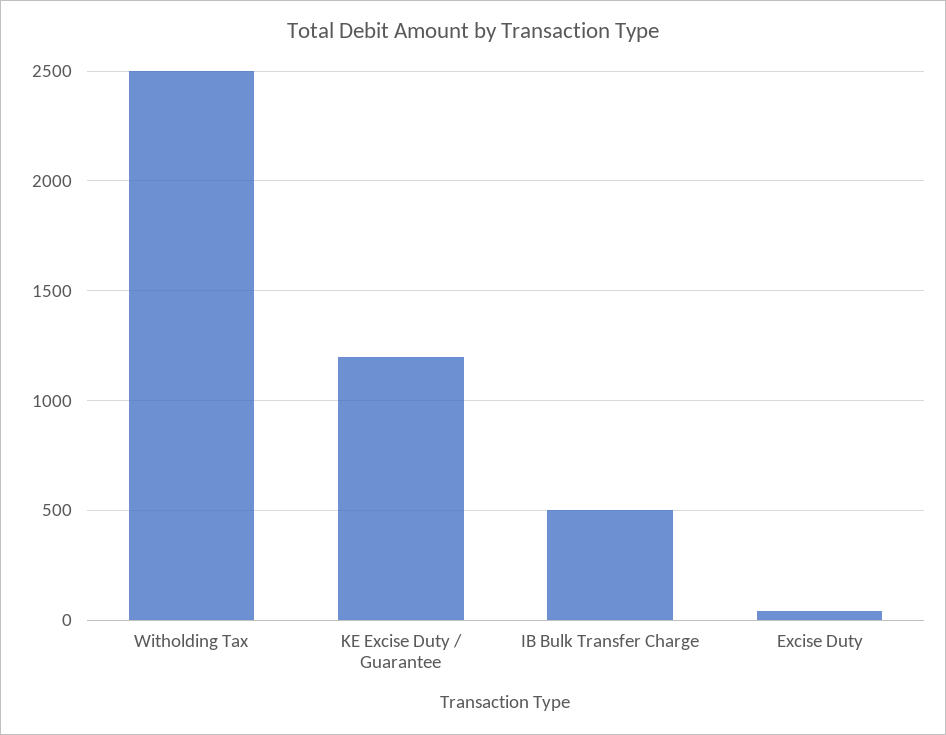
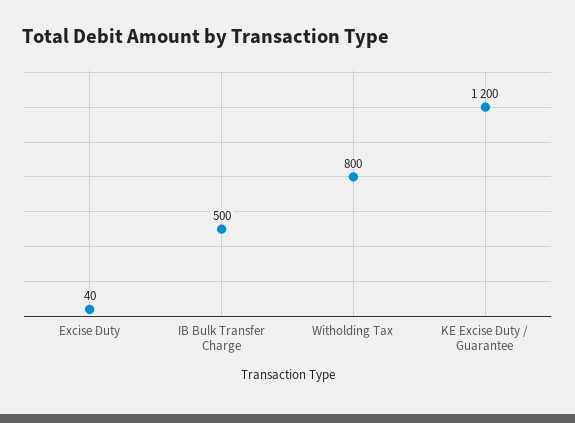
Witholding Tax: 2500 -> 800

